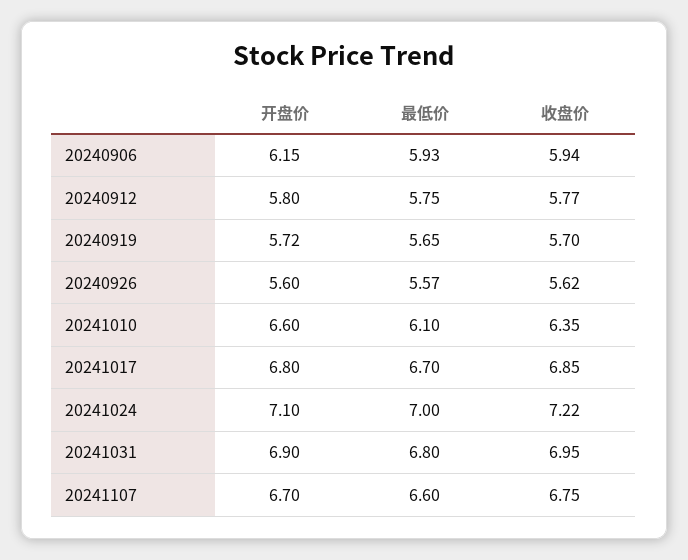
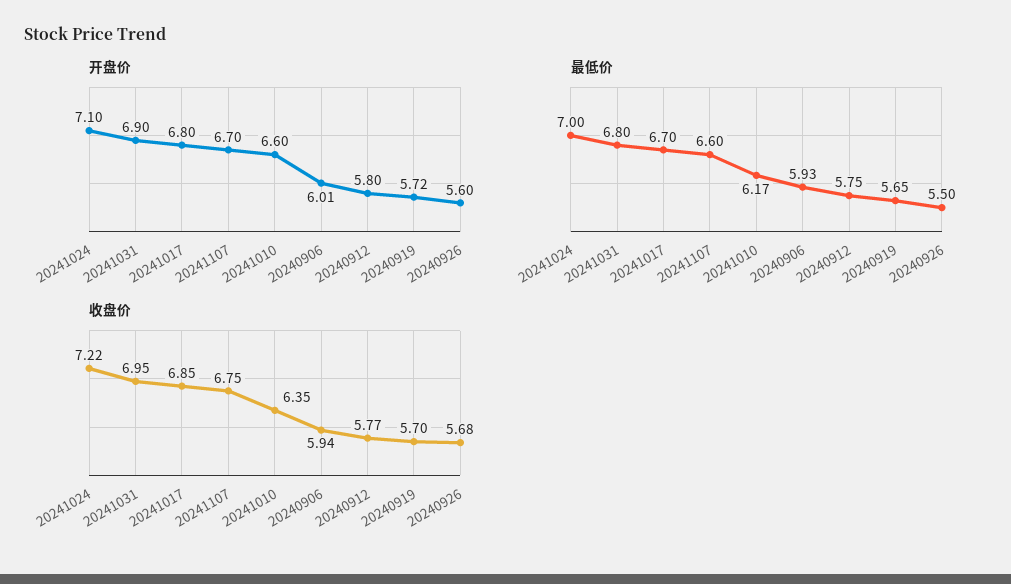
开盘价, 20240906: 6.15 -> 6.01
最低价, 20240926: 5.57 -> 5.5
收盘价, 20240926: 5.62 -> 5.68
最低价, 20241010: 6.1 -> 6.17

